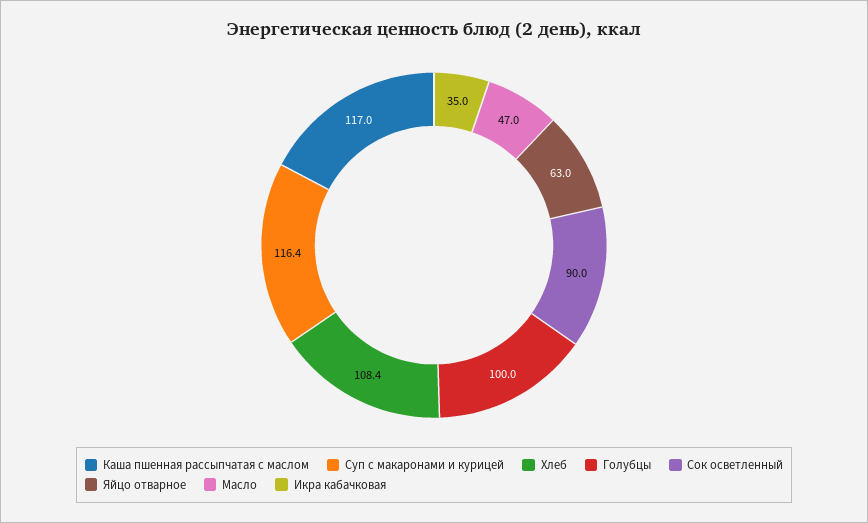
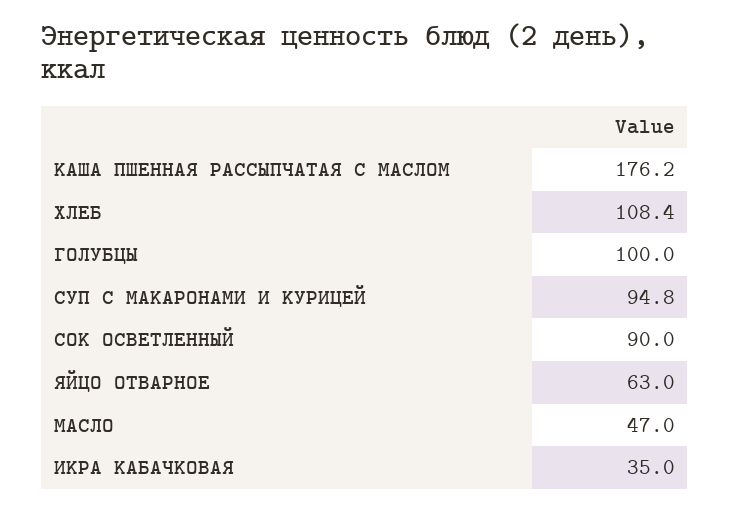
Каша пшенная рассыпчатая с маслом: 117 -> 176.2
Суп с макаронами и курицей: 116.4 -> 94.8

